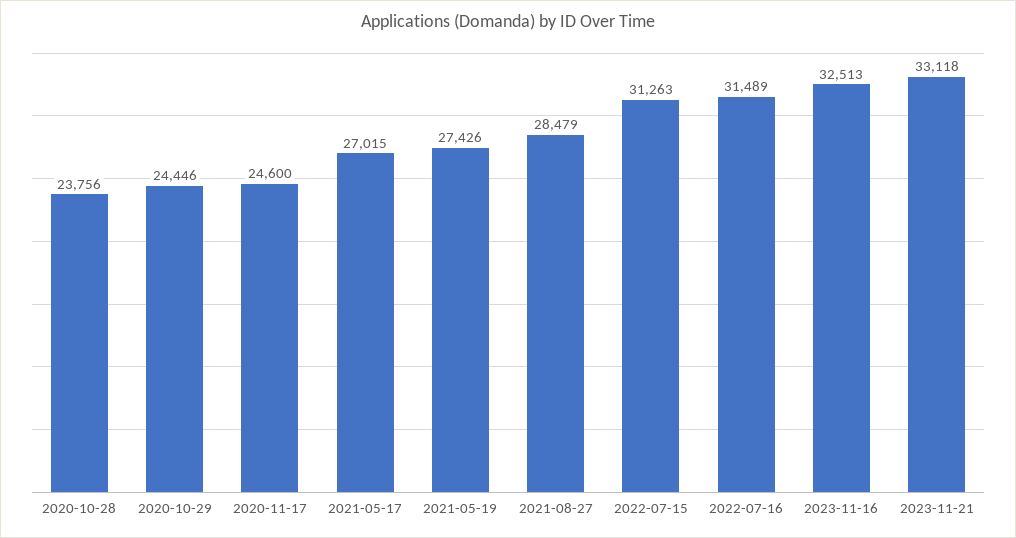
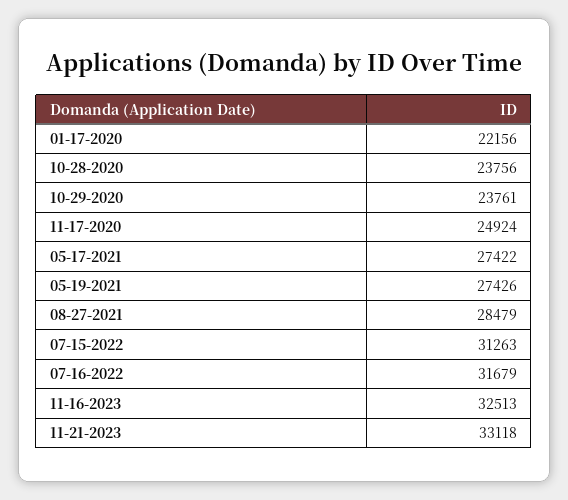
2020-10-29: 24446 -> 23761
2020-11-17: 24600 -> 24924
2021-05-17: 27015 -> 27422
2022-07-16: 31489 -> 31679
01-17-2020: none -> 22156

